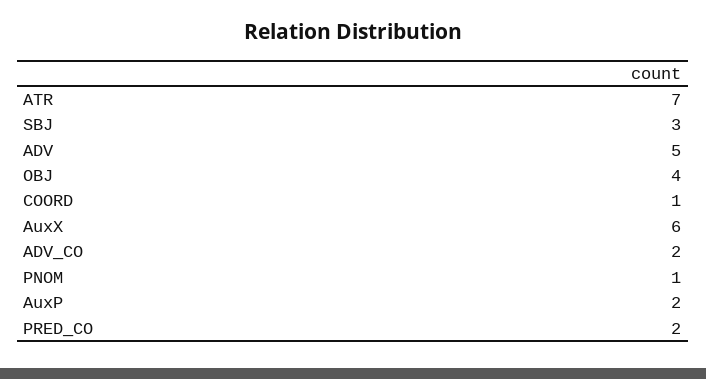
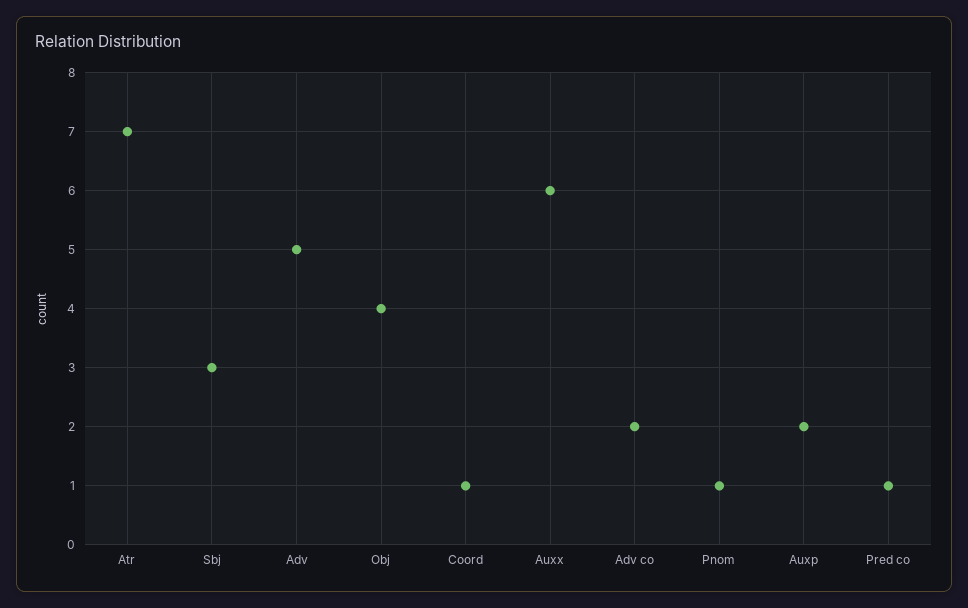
PRED_CO: 2 -> 1

